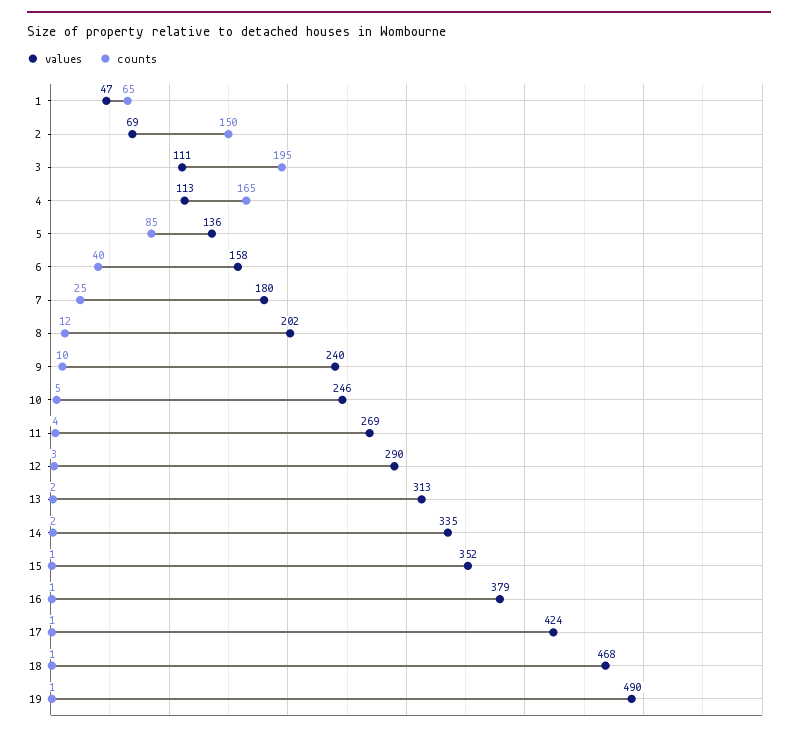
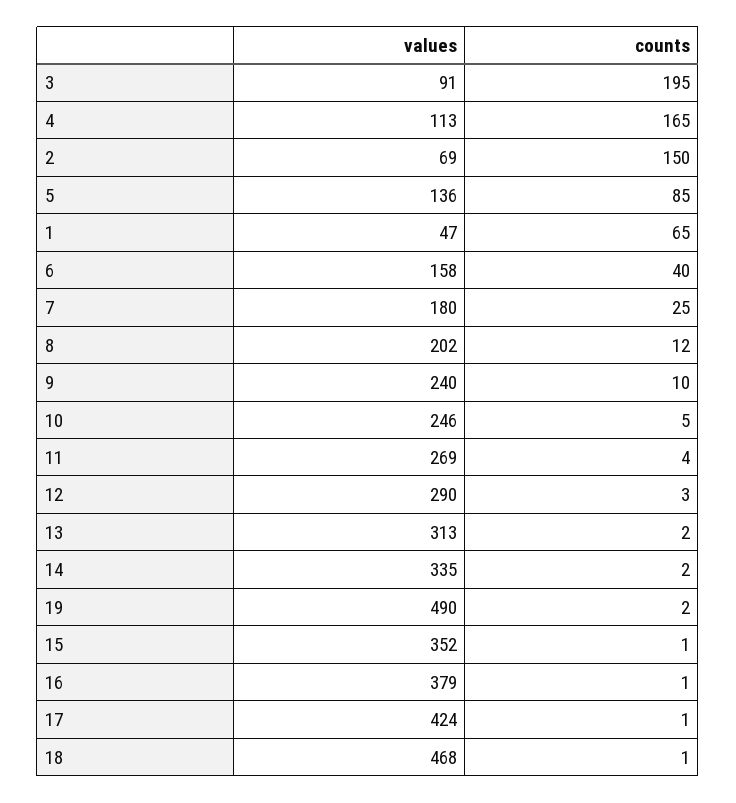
values, 3: 111 -> 91
counts, 19: 1 -> 2

